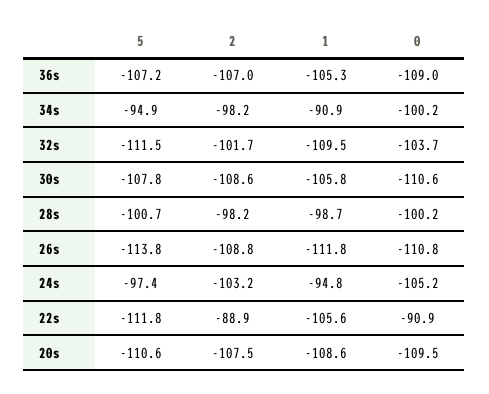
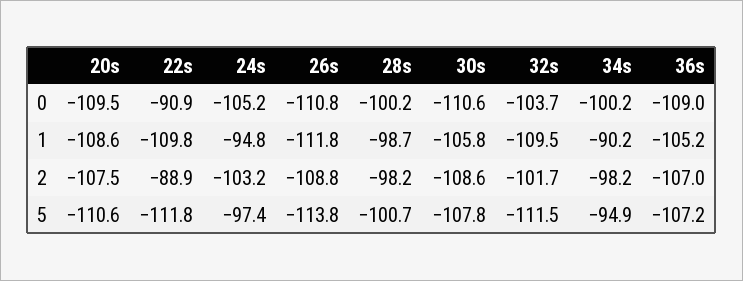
1, 36s: -105.3 -> -105.2
1, 34s: -90.9 -> -90.2
1, 22s: -105.6 -> -109.8

